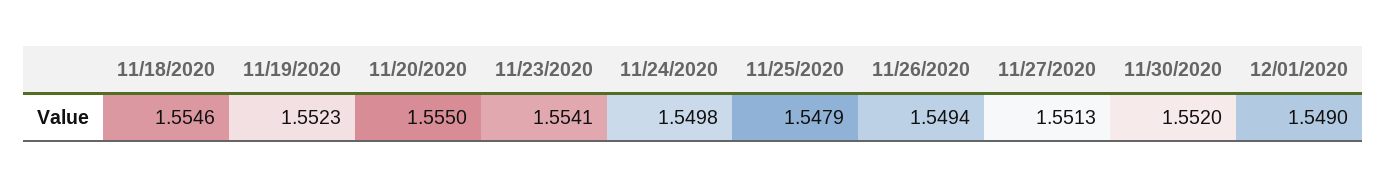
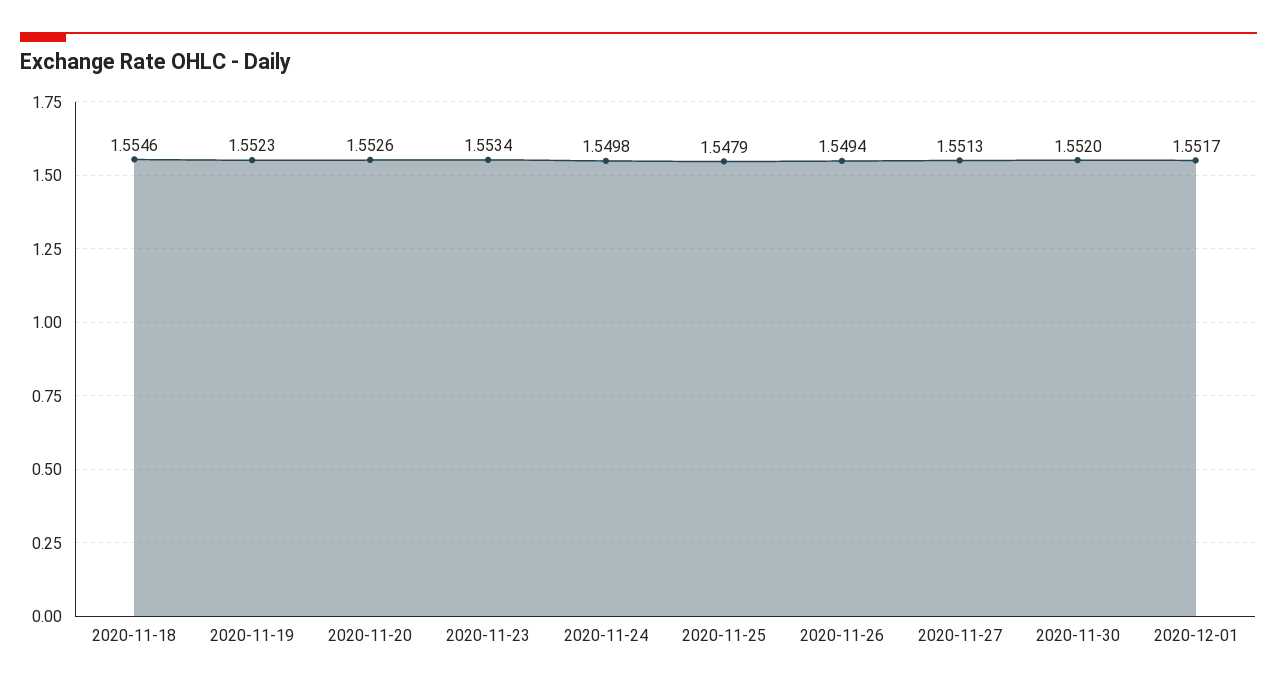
11/20/2020: 1.555 -> 1.5526
11/23/2020: 1.5541 -> 1.5534
12/01/2020: 1.549 -> 1.5517

